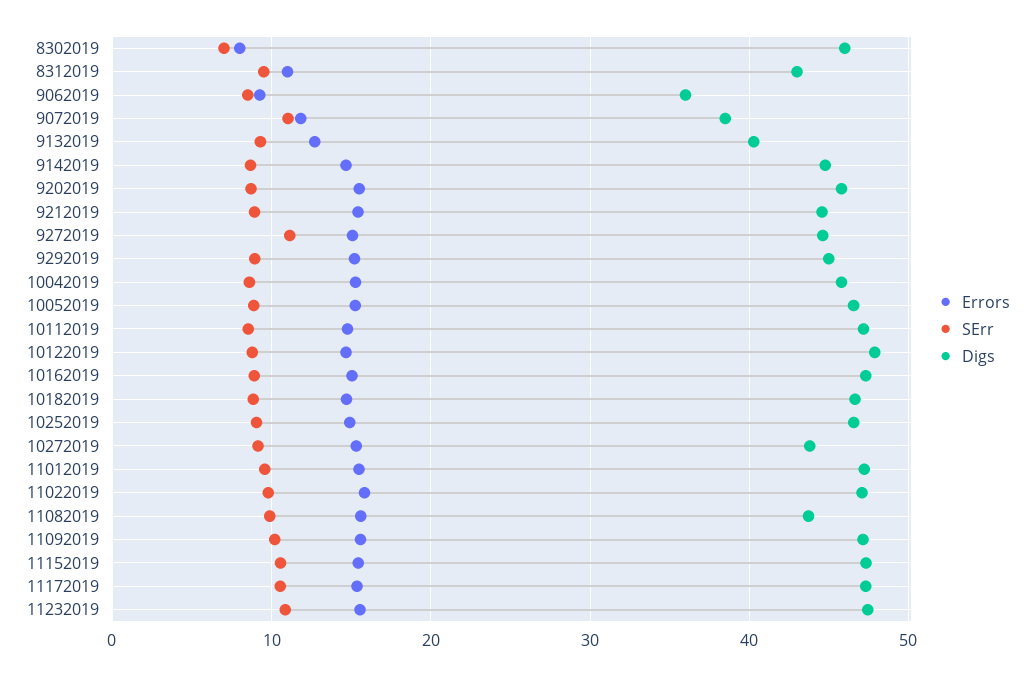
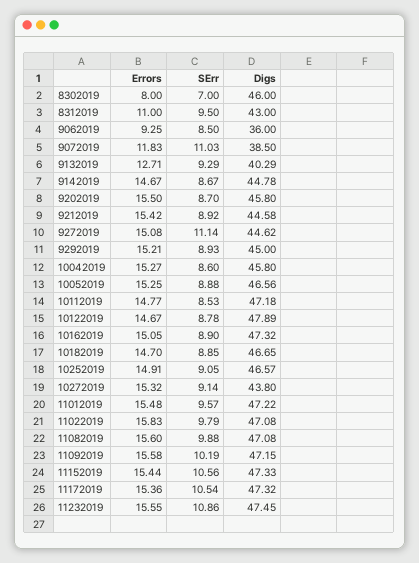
Digs, 11082019: 44 -> 47.08

